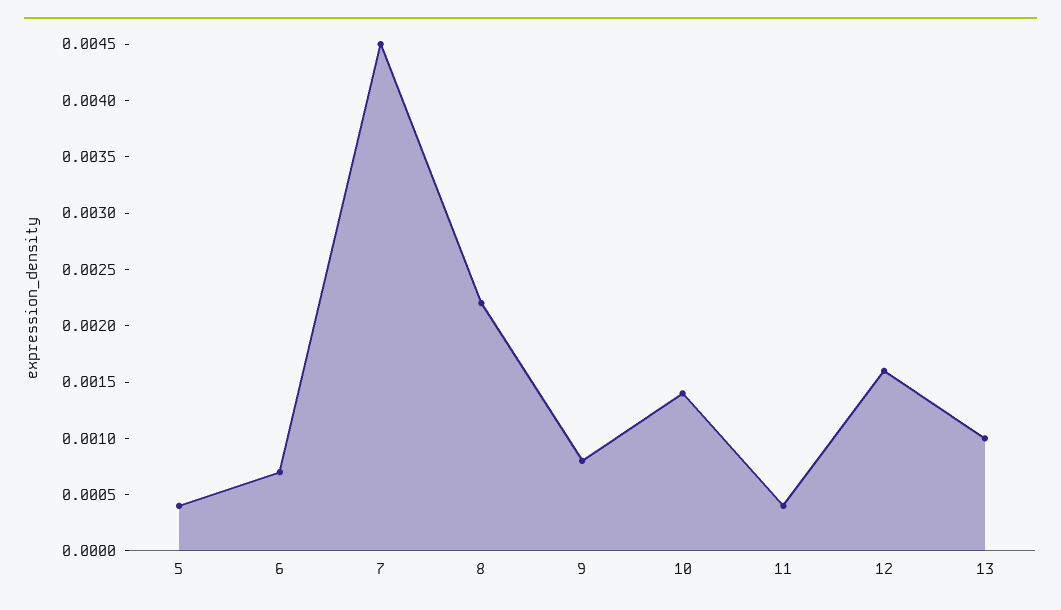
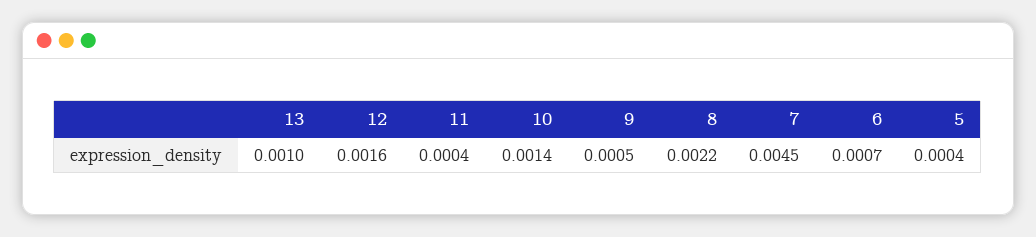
9: 0.0008 -> 0.0005

